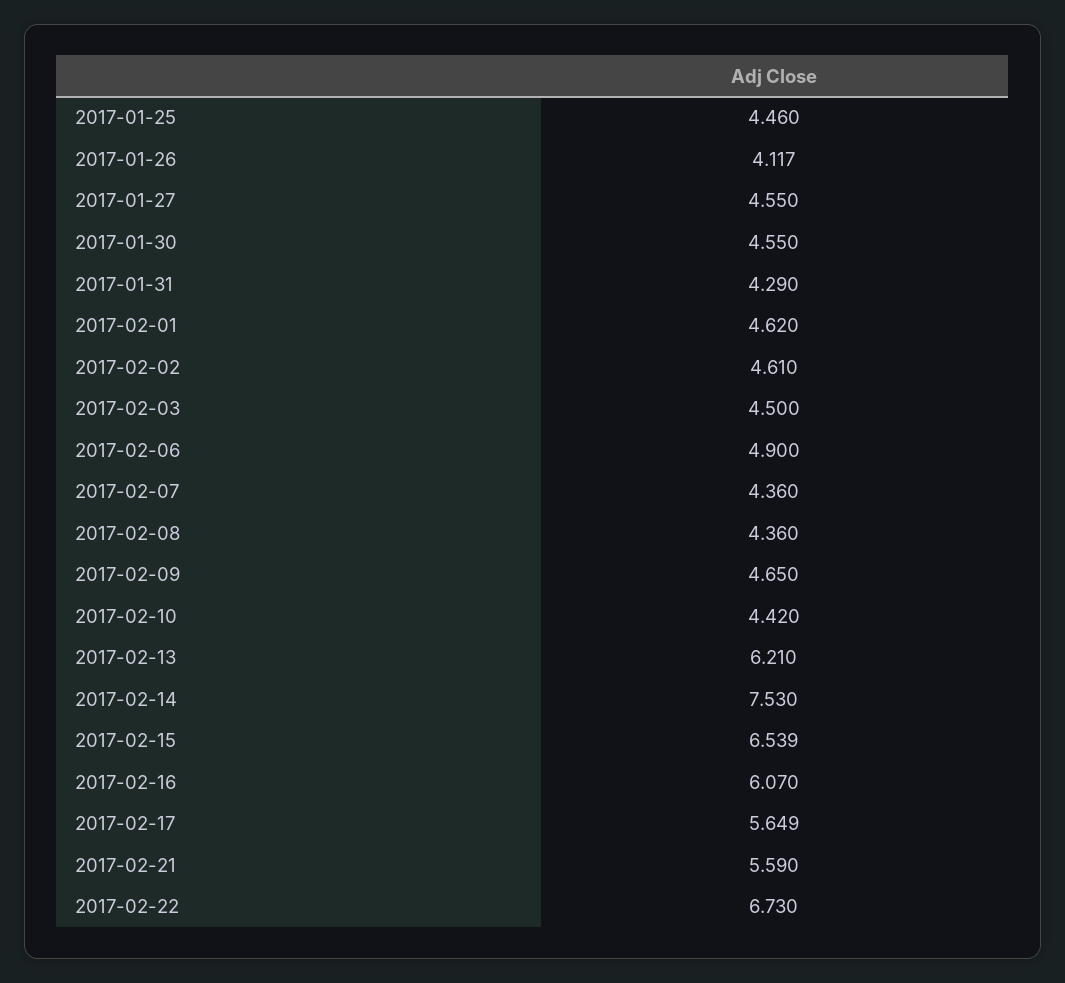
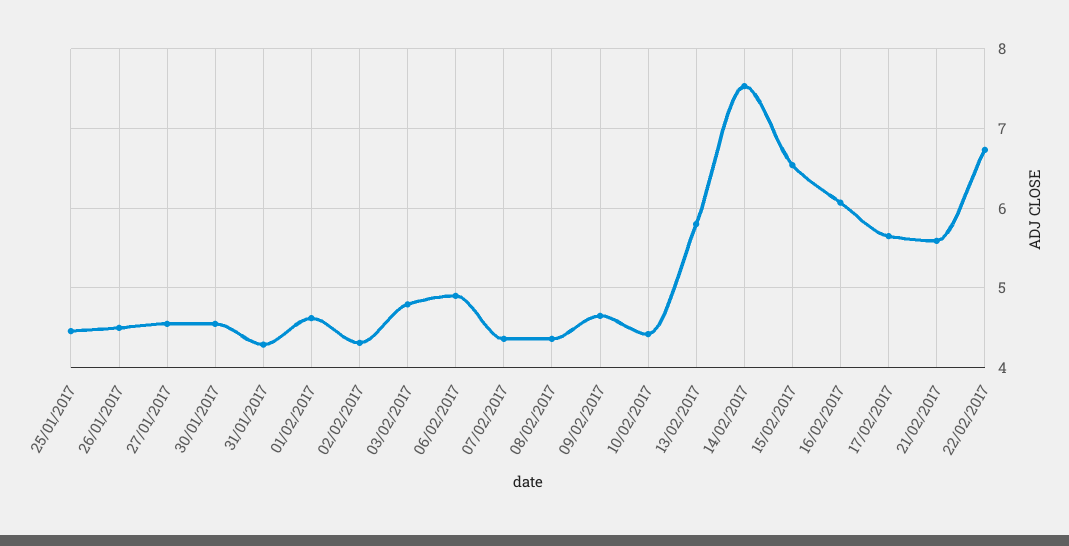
2017-01-26: 4.117 -> 4.5
2017-02-02: 4.61 -> 4.3
2017-02-03: 4.5 -> 4.8
2017-02-13: 6.21 -> 5.8

